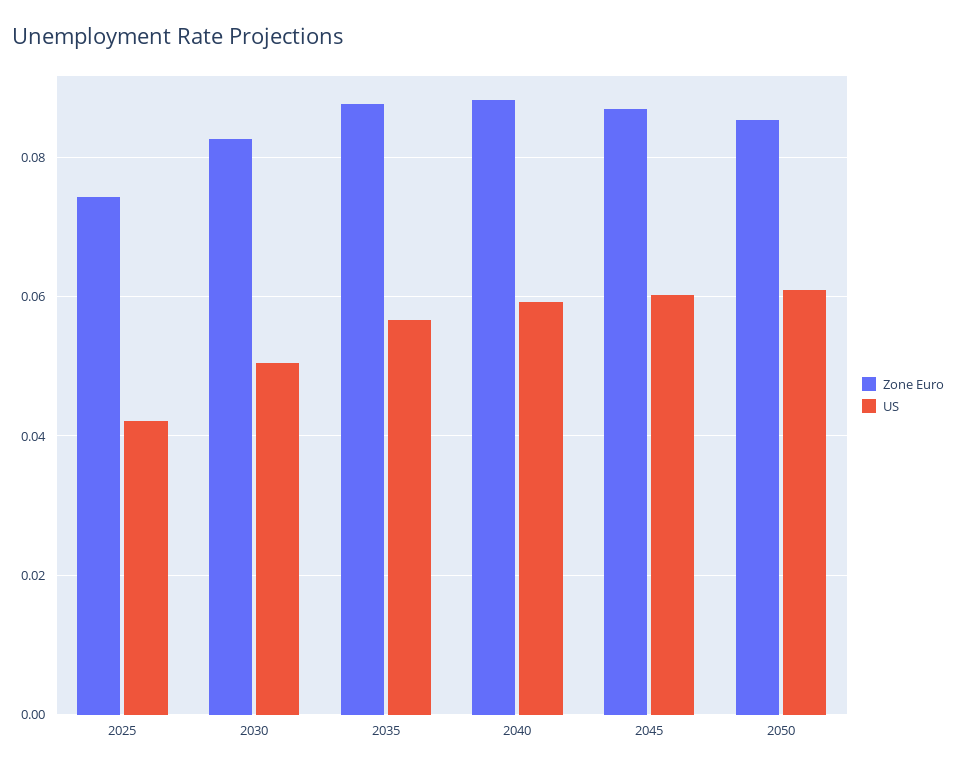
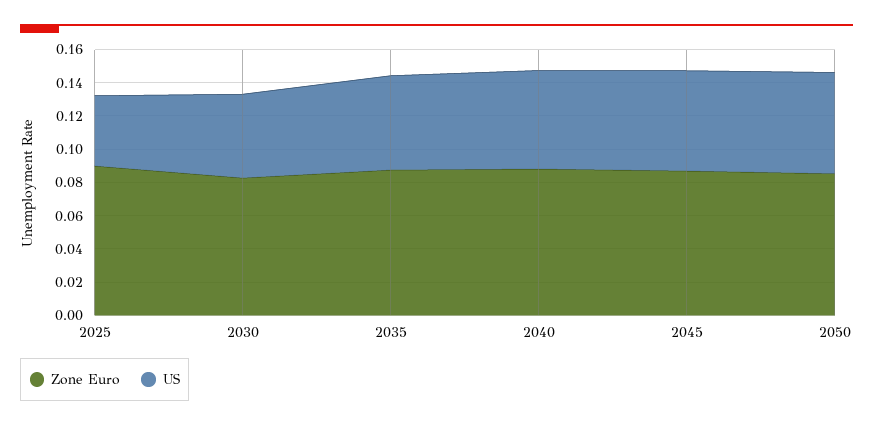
Zone Euro, 2025: 0.074 -> 0.09

